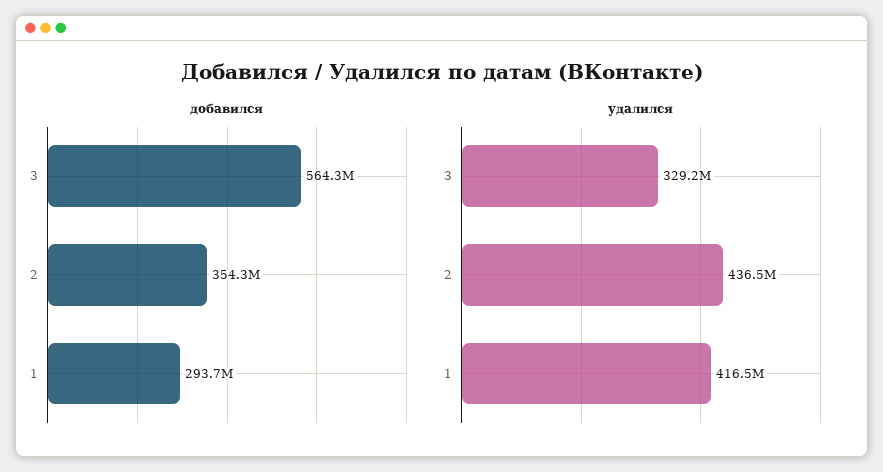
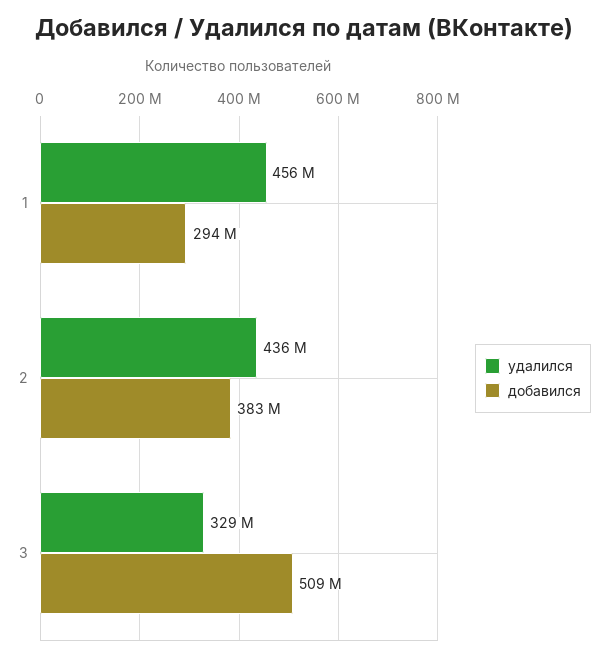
добавился, 3: 564300000 -> 509000000
добавился, 2: 354300000 -> 383000000
удалился, 1: 416500000 -> 456000000

